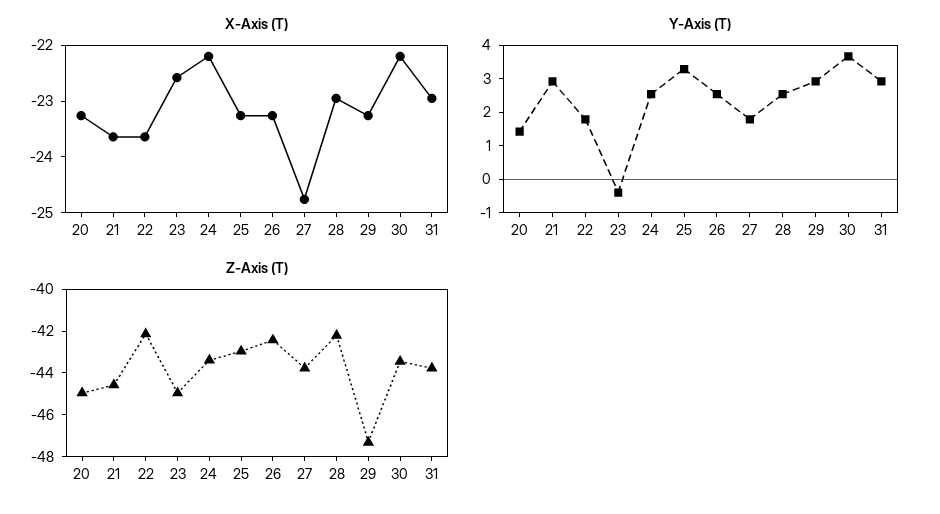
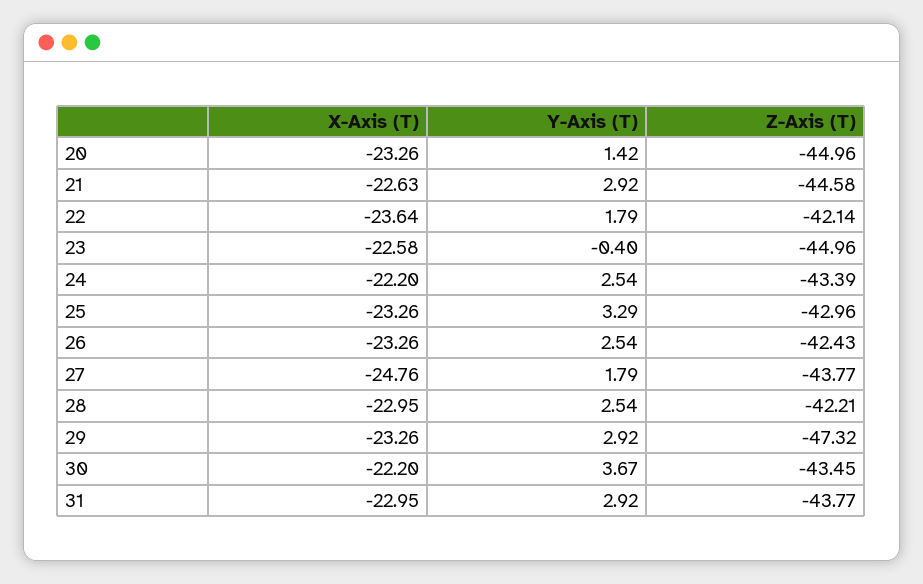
X-Axis (T), 21: -23.6 -> -22.63

